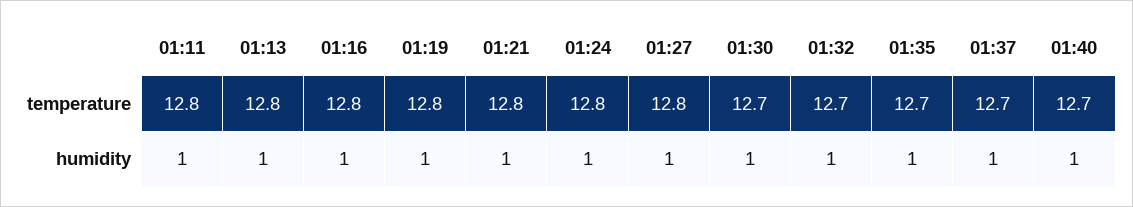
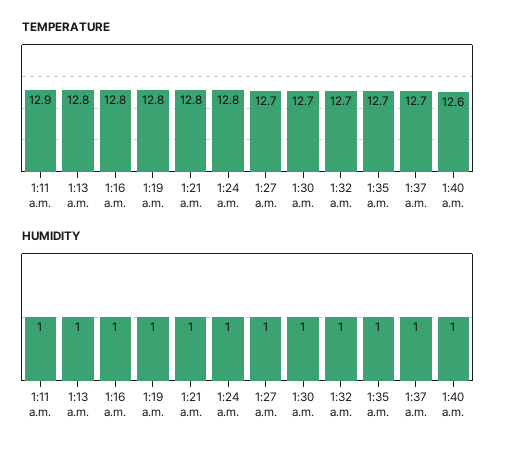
temperature, 01:11: 12.8 -> 12.9
temperature, 01:27: 12.8 -> 12.7
temperature, 01:40: 12.7 -> 12.6

